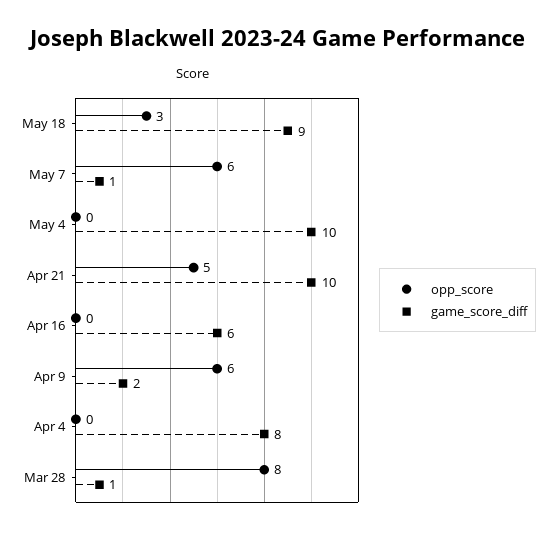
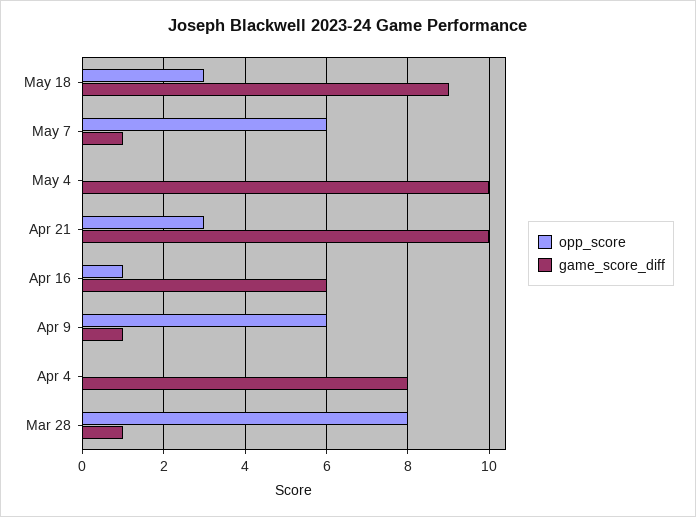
opp_score, Apr 21: 5 -> 3
opp_score, Apr 16: 0 -> 1
game_score_diff, Apr 9: 2 -> 1

